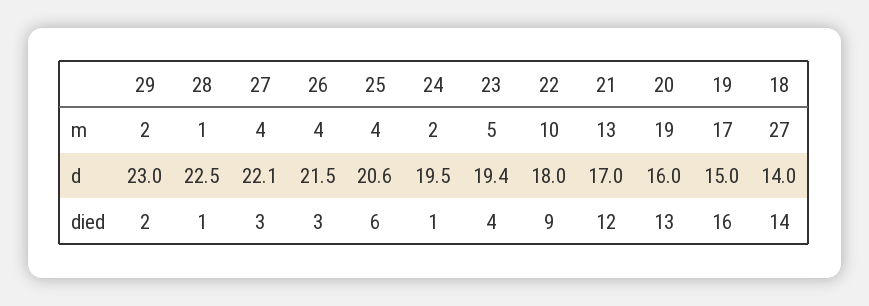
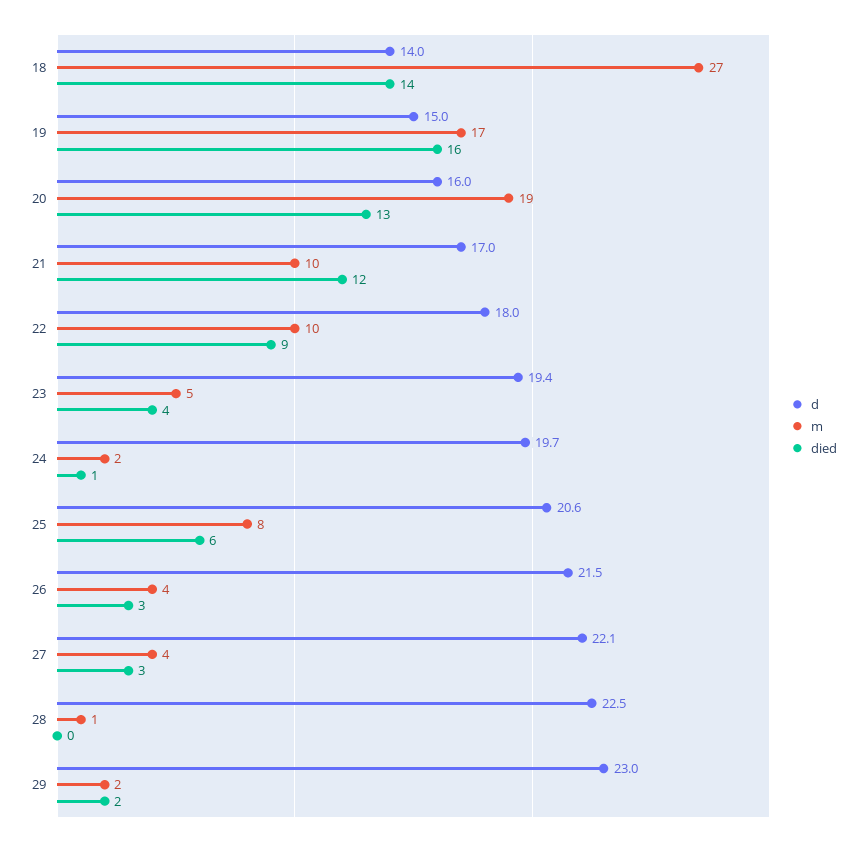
m, 25: 4 -> 8
m, 21: 13 -> 10
d, 24: 19.5 -> 19.7
died, 28: 1 -> 0

